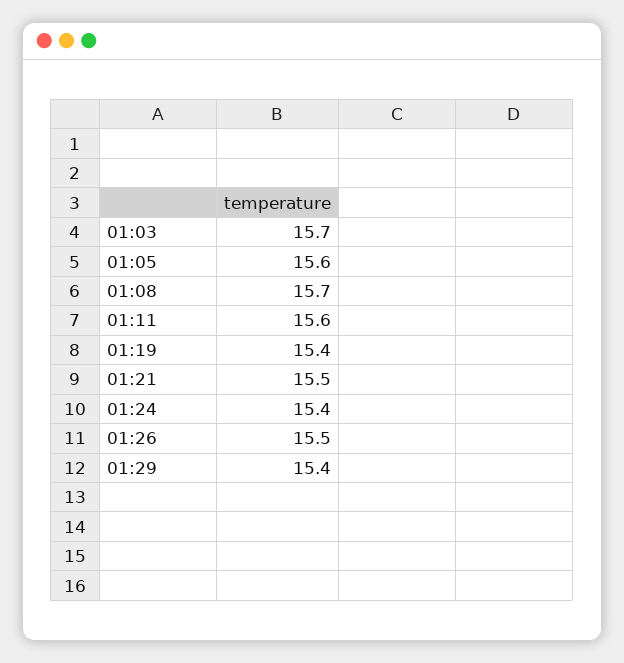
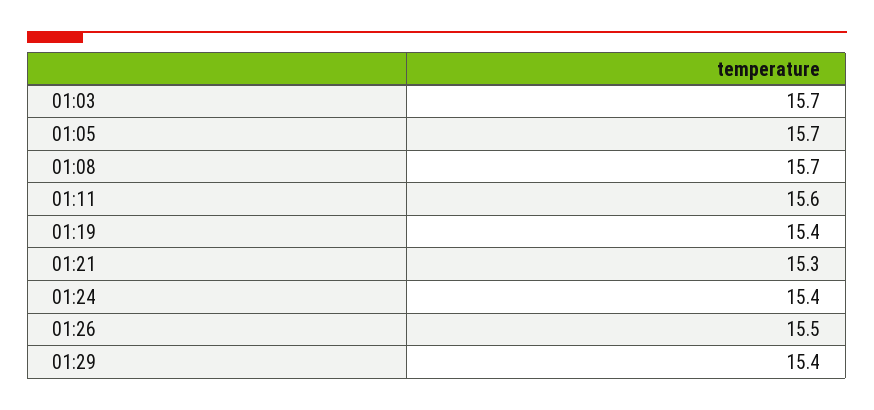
01:05: 15.6 -> 15.7
01:21: 15.5 -> 15.3

